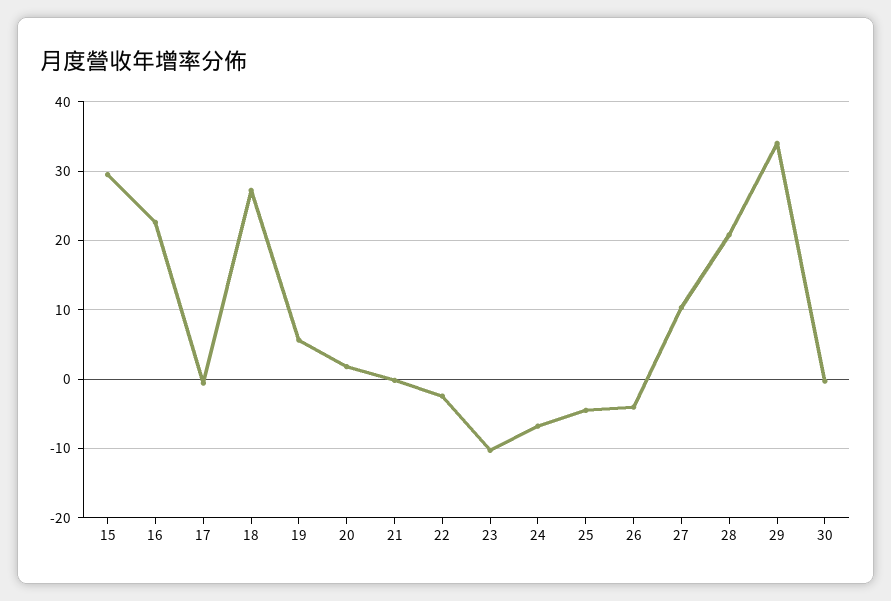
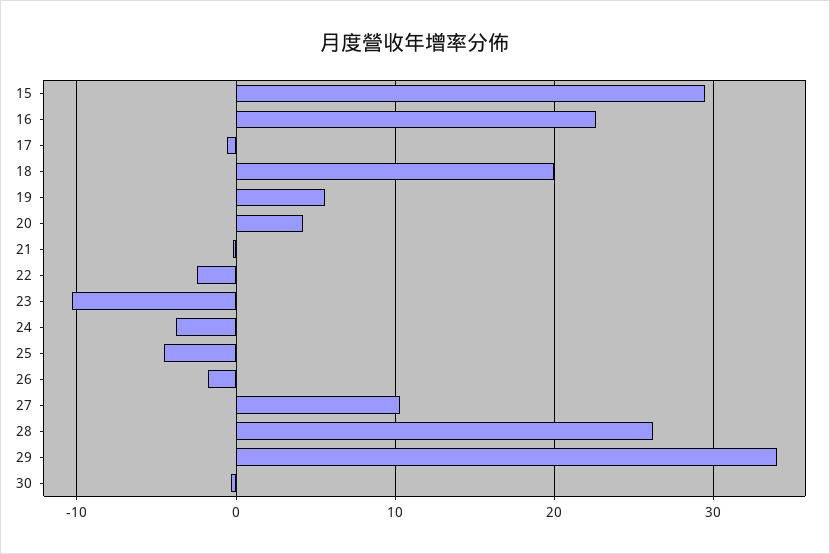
18: 27 -> 20
20: 2 -> 4
24: -7 -> -4
26: -4 -> -2
28: 21 -> 26

